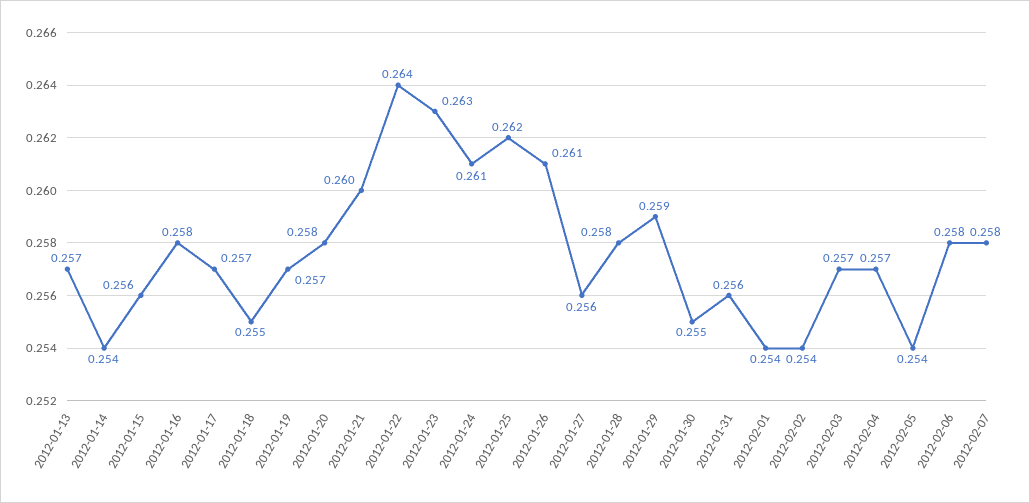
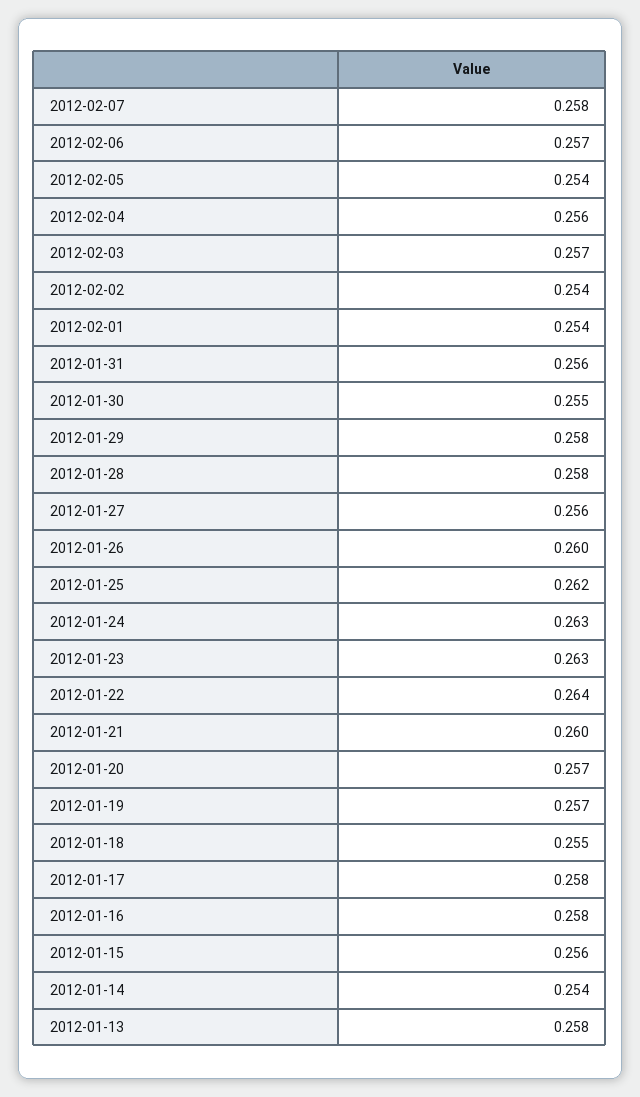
2012-01-13: 0.257 -> 0.258
2012-01-17: 0.257 -> 0.258
2012-01-20: 0.258 -> 0.257
2012-01-24: 0.261 -> 0.263
2012-01-26: 0.261 -> 0.26
2012-01-29: 0.259 -> 0.258
2012-02-04: 0.257 -> 0.256
2012-02-06: 0.258 -> 0.257

